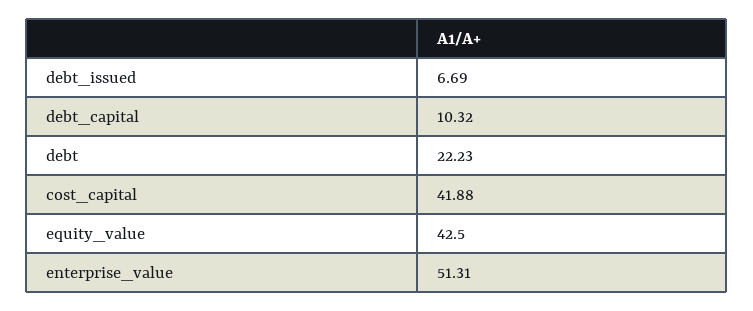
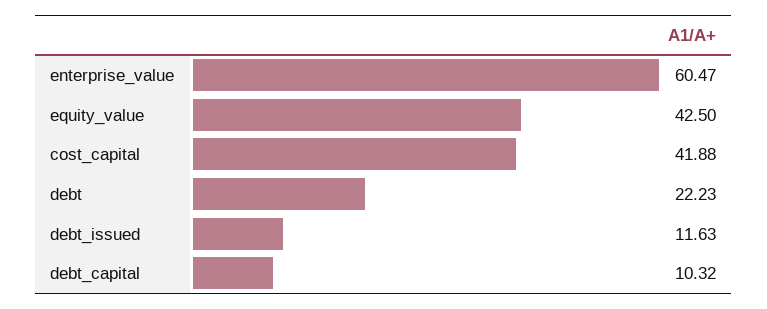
debt_issued: 6.69 -> 11.63
enterprise_value: 51.31 -> 60.47

